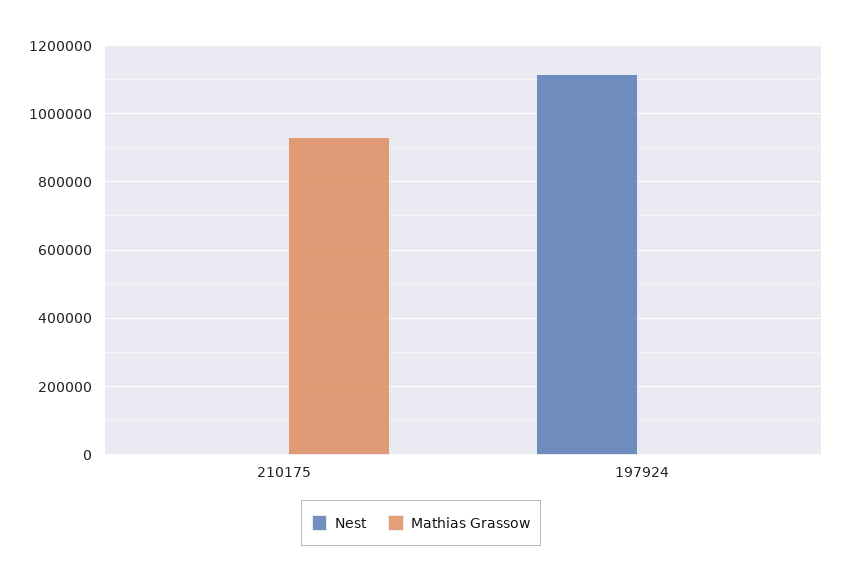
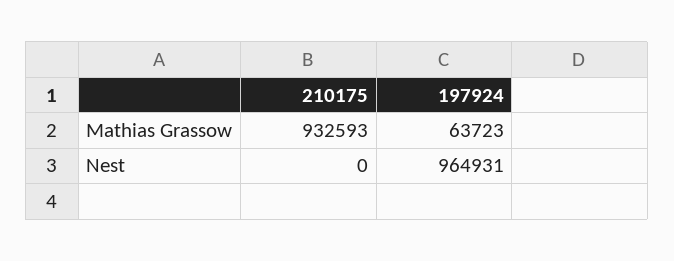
Nest, 197924: 1120000 -> 964931
Mathias Grassow, 197924: 0 -> 63723

